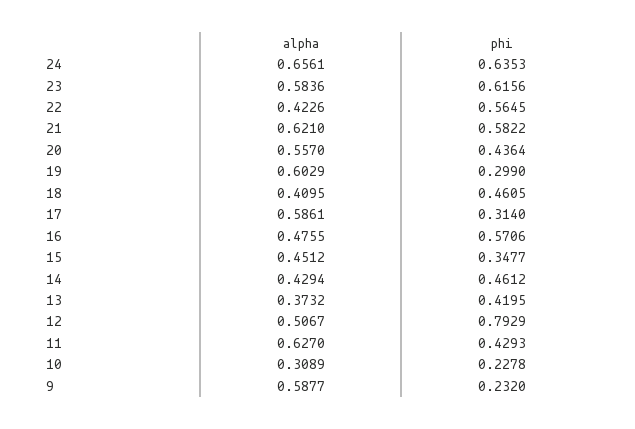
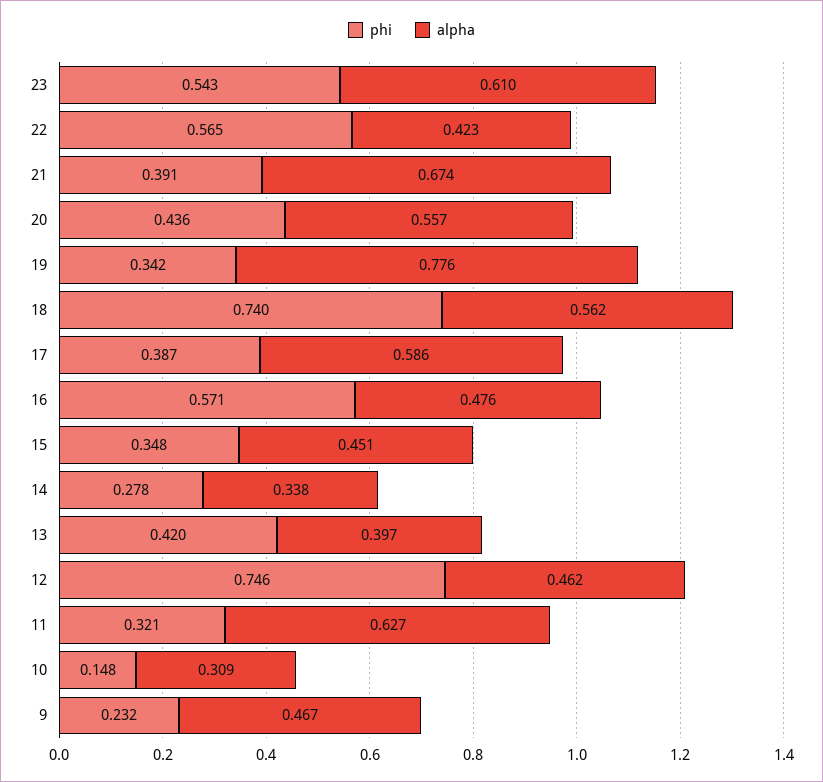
alpha, 24: 0.6561 -> none
phi, 24: 0.6353 -> none
alpha, 23: 0.5836 -> 0.61
phi, 23: 0.6156 -> 0.543
alpha, 21: 0.621 -> 0.674
phi, 21: 0.5822 -> 0.391
alpha, 19: 0.6029 -> 0.776
phi, 19: 0.299 -> 0.342
alpha, 18: 0.4095 -> 0.562
phi, 18: 0.4605 -> 0.74
phi, 17: 0.314 -> 0.387
alpha, 14: 0.4294 -> 0.338
phi, 14: 0.4612 -> 0.278
alpha, 13: 0.3732 -> 0.397
alpha, 12: 0.5067 -> 0.462
phi, 12: 0.7929 -> 0.746
phi, 11: 0.4293 -> 0.321
phi, 10: 0.2278 -> 0.148
alpha, 9: 0.5877 -> 0.467

